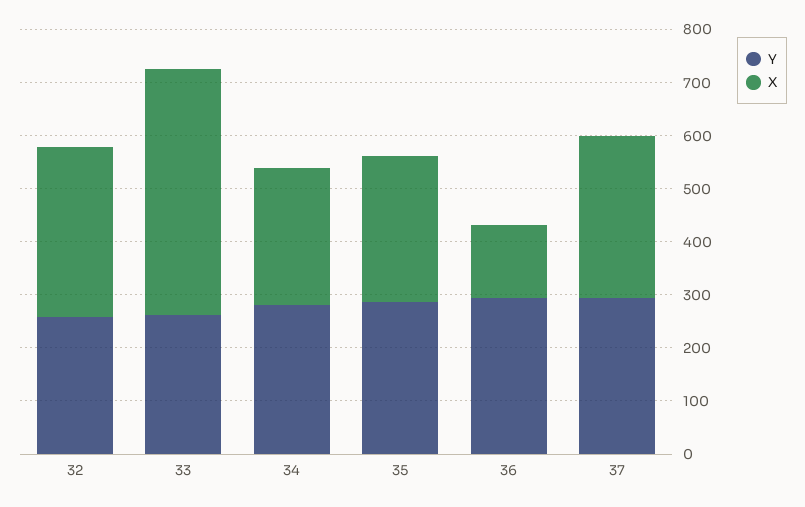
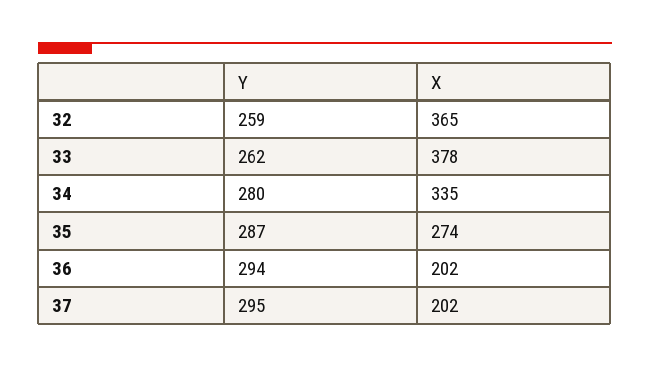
X, 32: 320 -> 365
X, 33: 460 -> 378
X, 34: 260 -> 335
X, 36: 140 -> 202
X, 37: 300 -> 202

